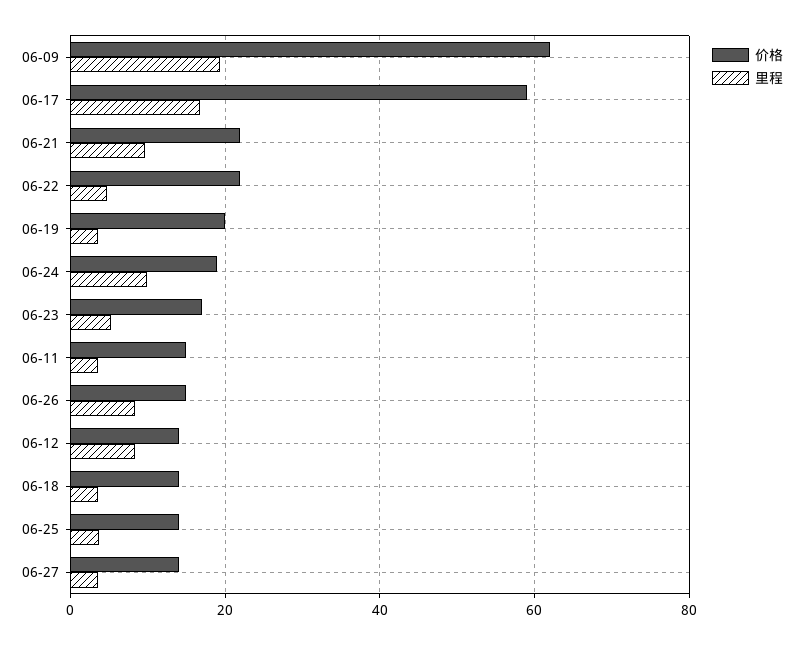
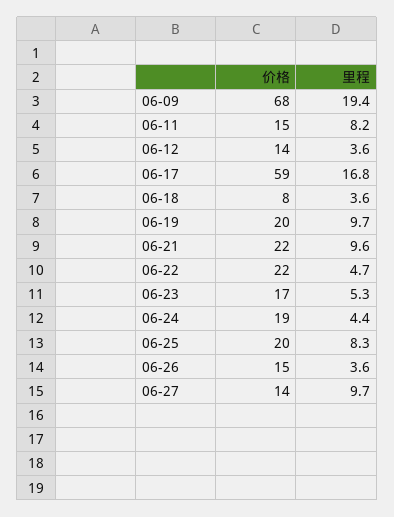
价格, 06-09: 62 -> 68
里程, 06-19: 4 -> 9.7
里程, 06-24: 10 -> 4.4
里程, 06-11: 4 -> 8.2
里程, 06-26: 8 -> 3.6
里程, 06-12: 8 -> 3.6
价格, 06-18: 14 -> 8
价格, 06-25: 14 -> 20
里程, 06-25: 4 -> 8.3
里程, 06-27: 4 -> 9.7

